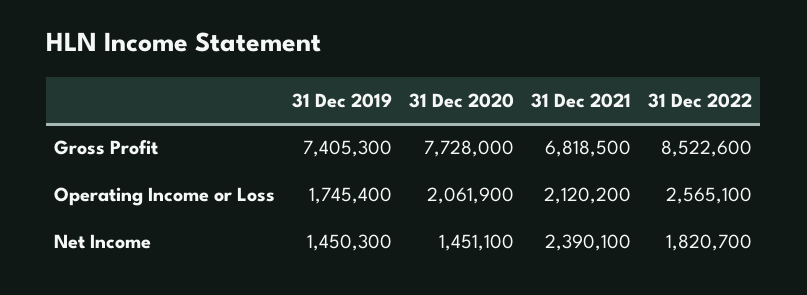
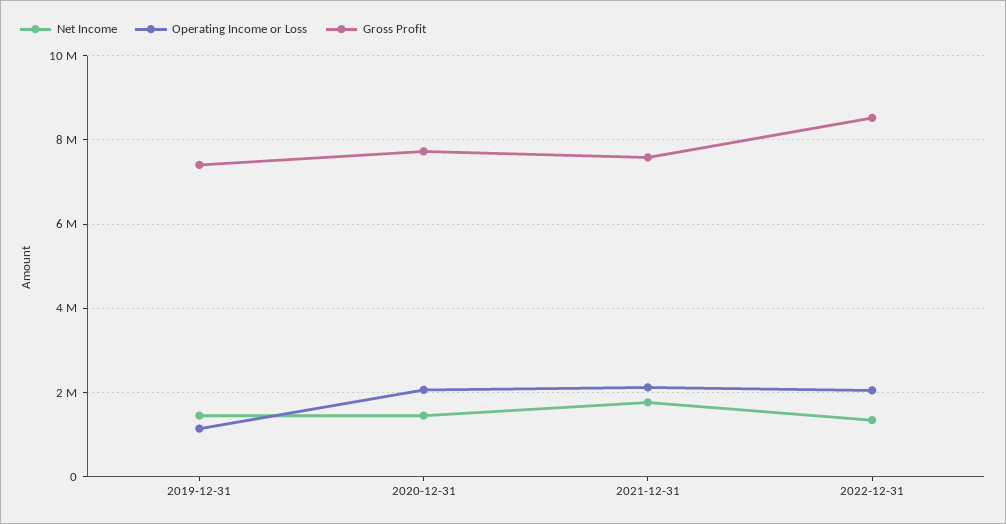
Gross Profit, 31 Dec 2021: 6818500 -> 7600000
Operating Income or Loss, 31 Dec 2019: 1745400 -> 1200000
Operating Income or Loss, 31 Dec 2022: 2565100 -> 2000000
Net Income, 31 Dec 2021: 2390100 -> 1800000
Net Income, 31 Dec 2022: 1820700 -> 1400000

